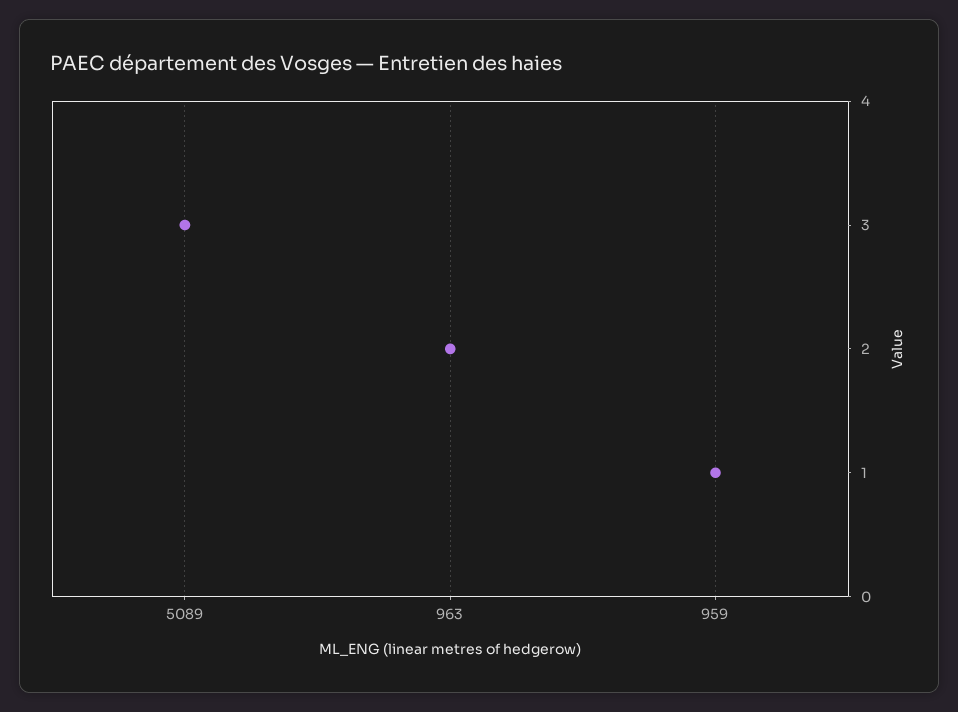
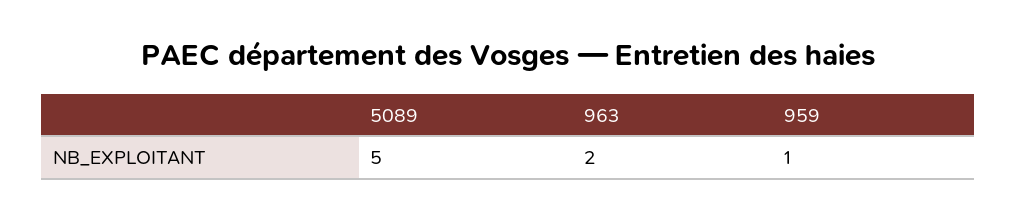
5089: 3 -> 5

